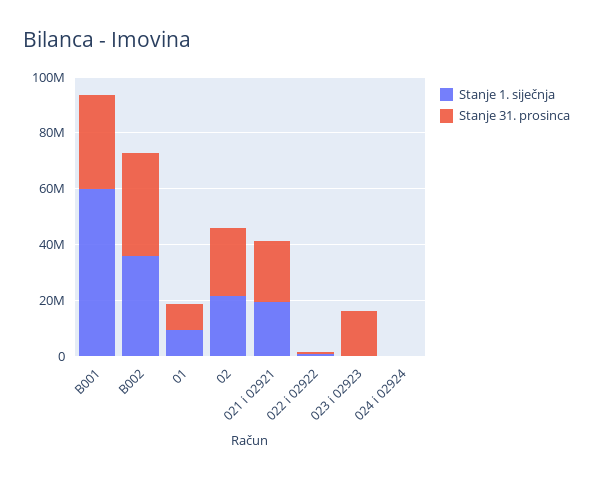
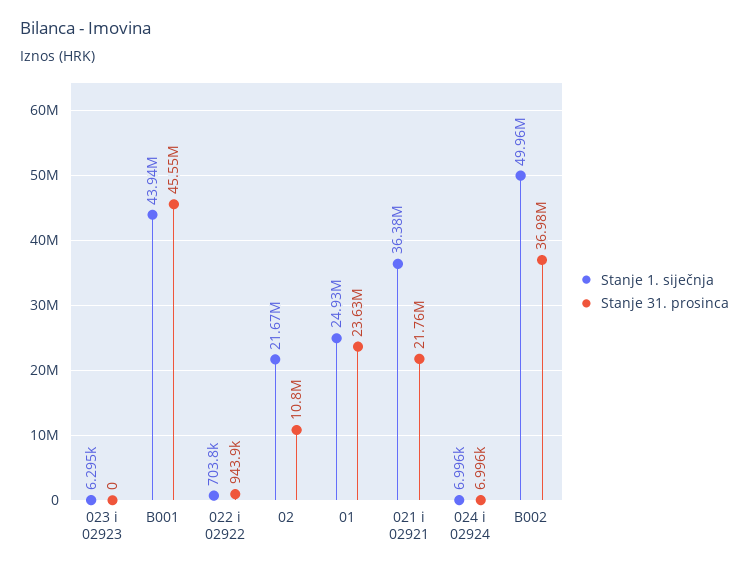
Stanje 1. siječnja, B001: 60000000 -> 43940000
Stanje 31. prosinca, B001: 35000000 -> 45550000
Stanje 1. siječnja, B002: 35000000 -> 49960000
Stanje 1. siječnja, 01: 10000000 -> 24930000
Stanje 31. prosinca, 01: 10000000 -> 23630000
Stanje 31. prosinca, 02: 25000000 -> 10800000
Stanje 1. siječnja, 021 i 02921: 20000000 -> 36380000
Stanje 31. prosinca, 023 i 02923: 15000000 -> 0

